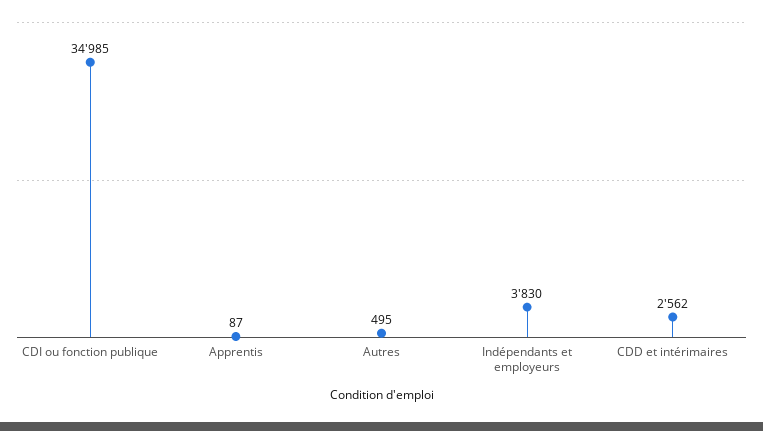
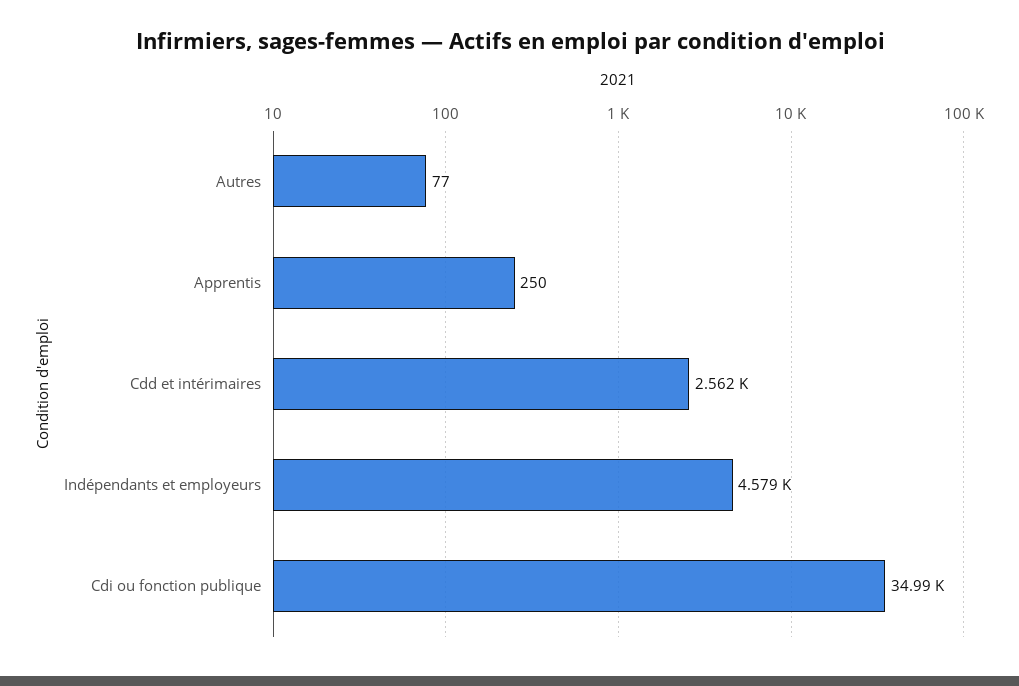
Apprentis: 87 -> 250
Autres: 495 -> 77
Indépendants et employeurs: 3830 -> 4579

